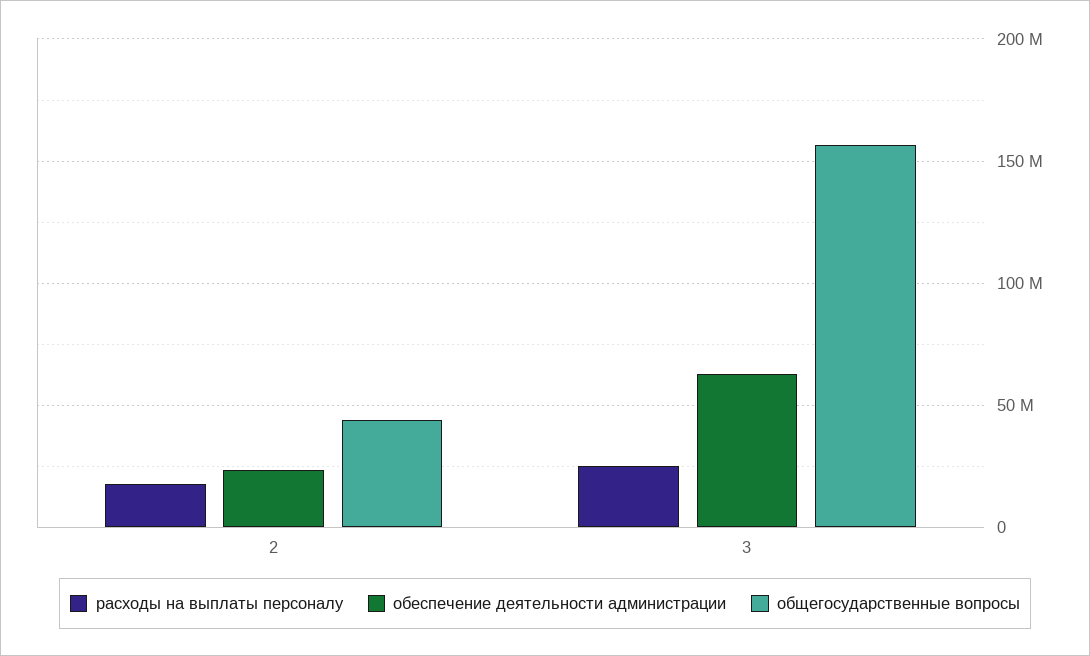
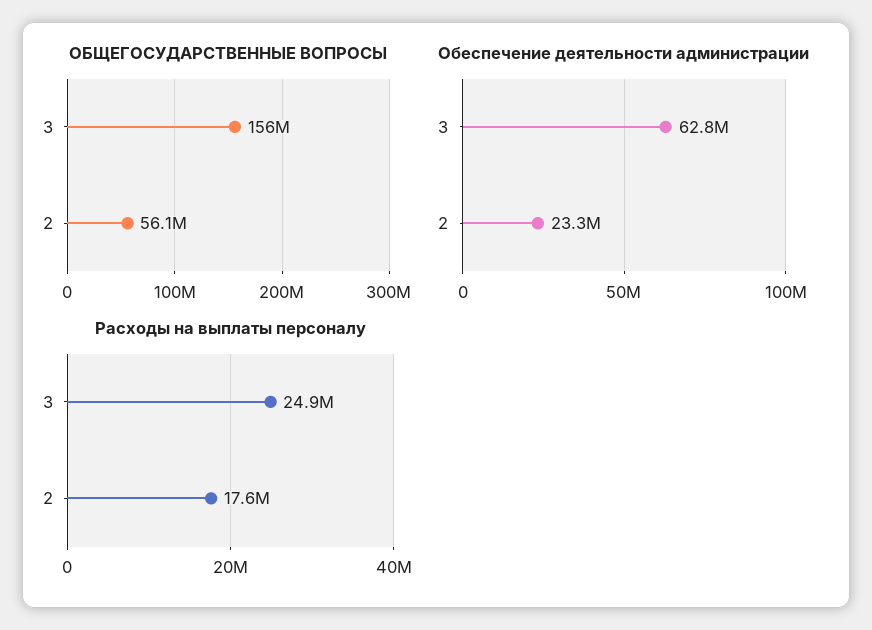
общегосударственные вопросы, 2: 45000000 -> 56100000

